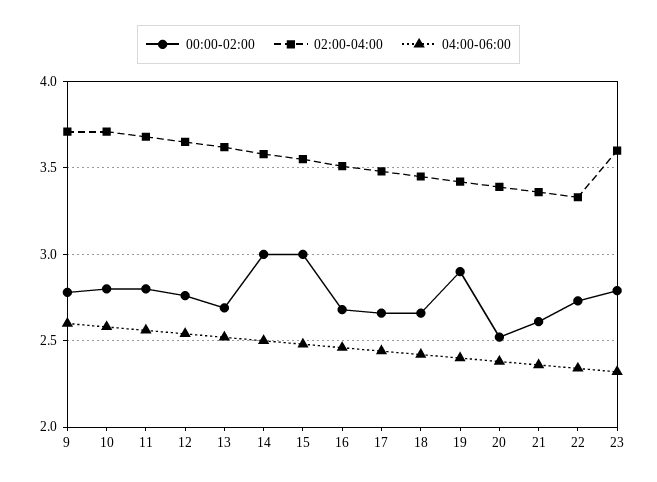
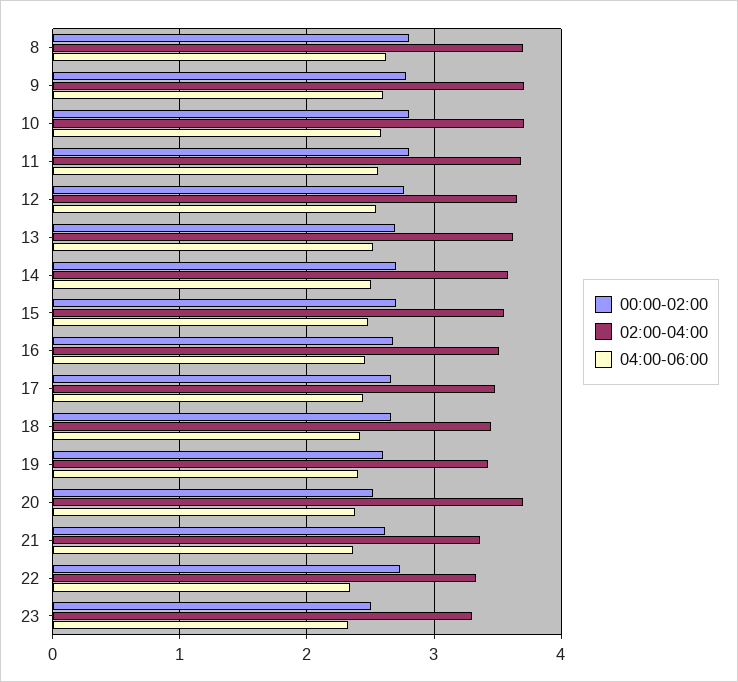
00:00-02:00, 14: 3 -> 2.7
00:00-02:00, 15: 3 -> 2.7
00:00-02:00, 19: 2.9 -> 2.6
02:00-04:00, 20: 3.4 -> 3.7
00:00-02:00, 23: 2.8 -> 2.5
02:00-04:00, 23: 3.6 -> 3.3
00:00-02:00, 8: none -> 2.8
02:00-04:00, 8: none -> 3.7
04:00-06:00, 8: none -> 2.6

